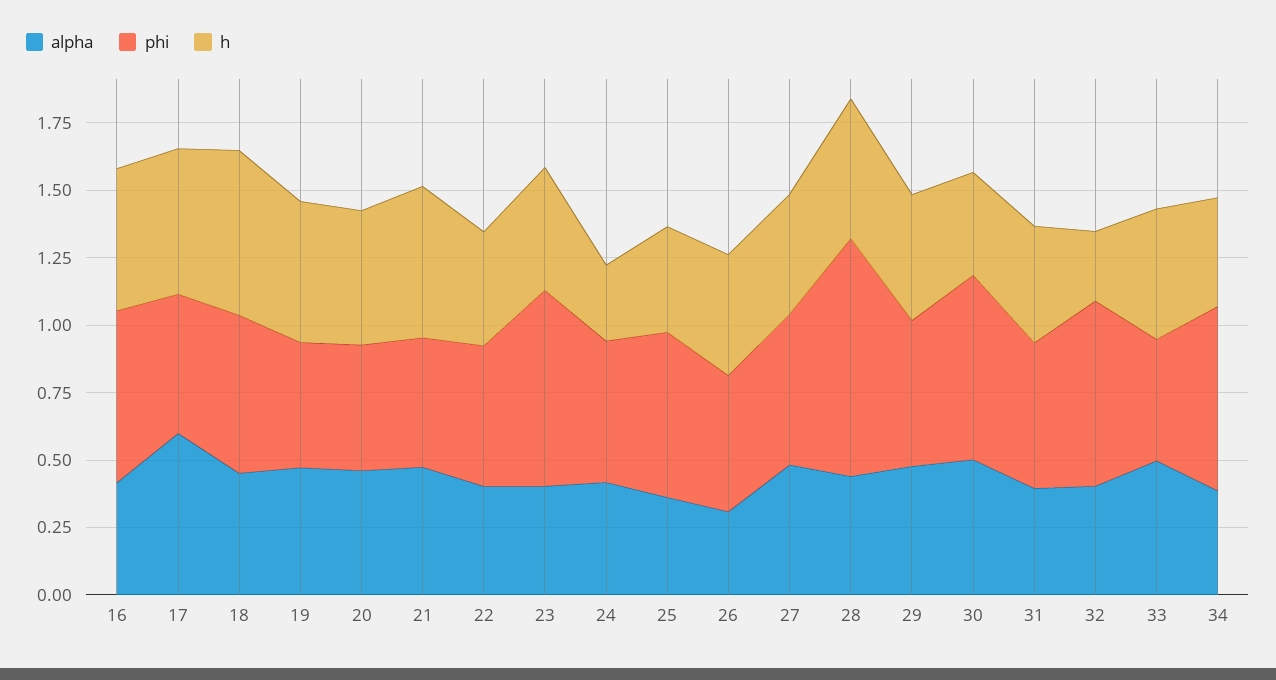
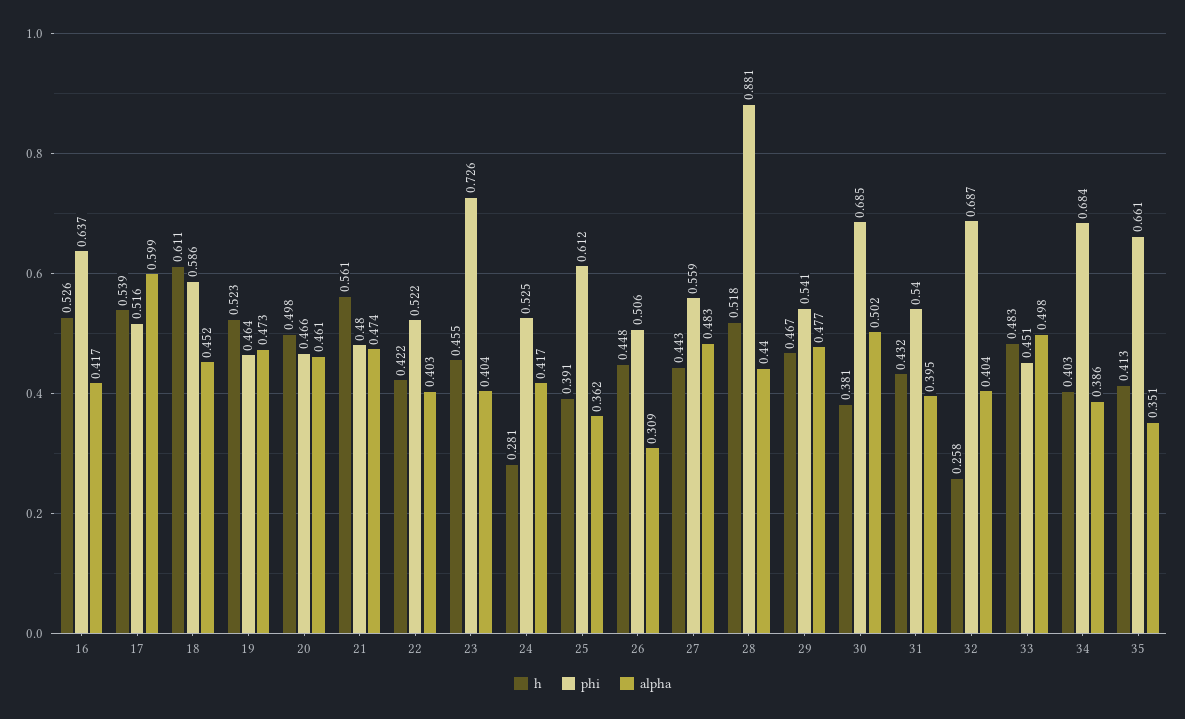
h, 35: none -> 0.413
phi, 35: none -> 0.661
alpha, 35: none -> 0.351

